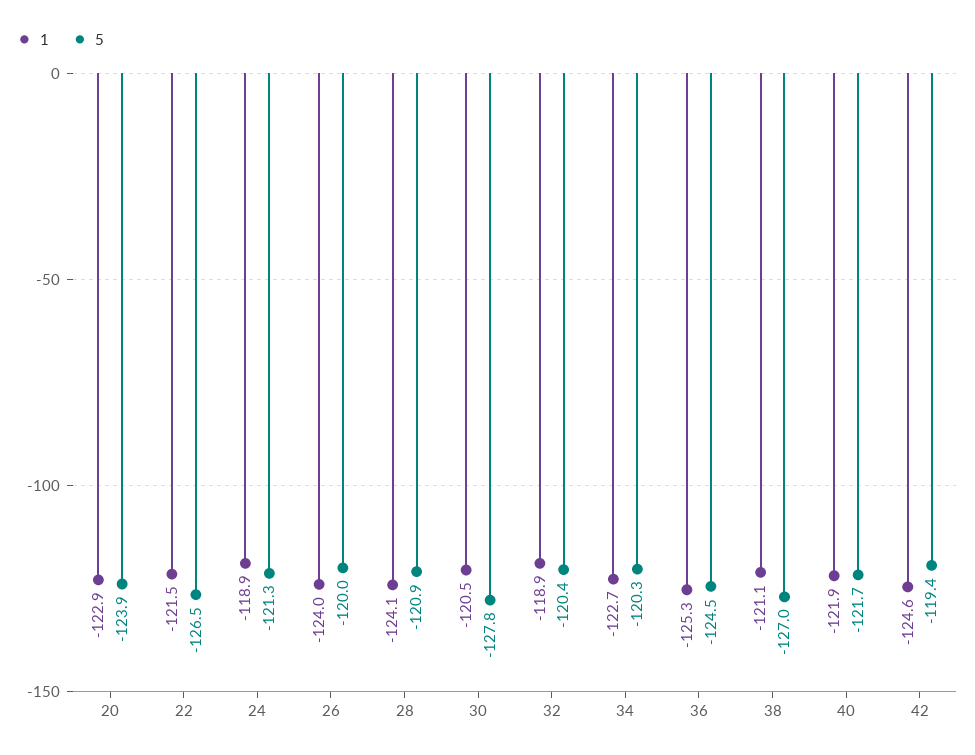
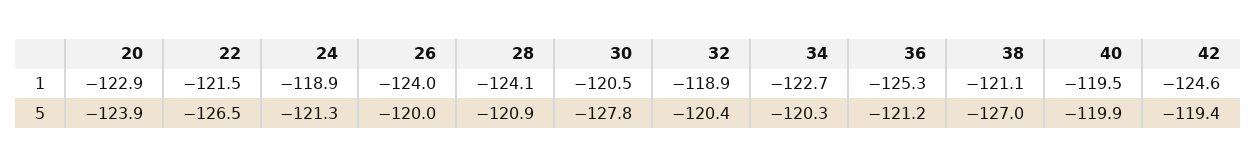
5, 36: -124.5 -> -121.2
1, 40: -121.9 -> -119.5
5, 40: -121.7 -> -119.9

